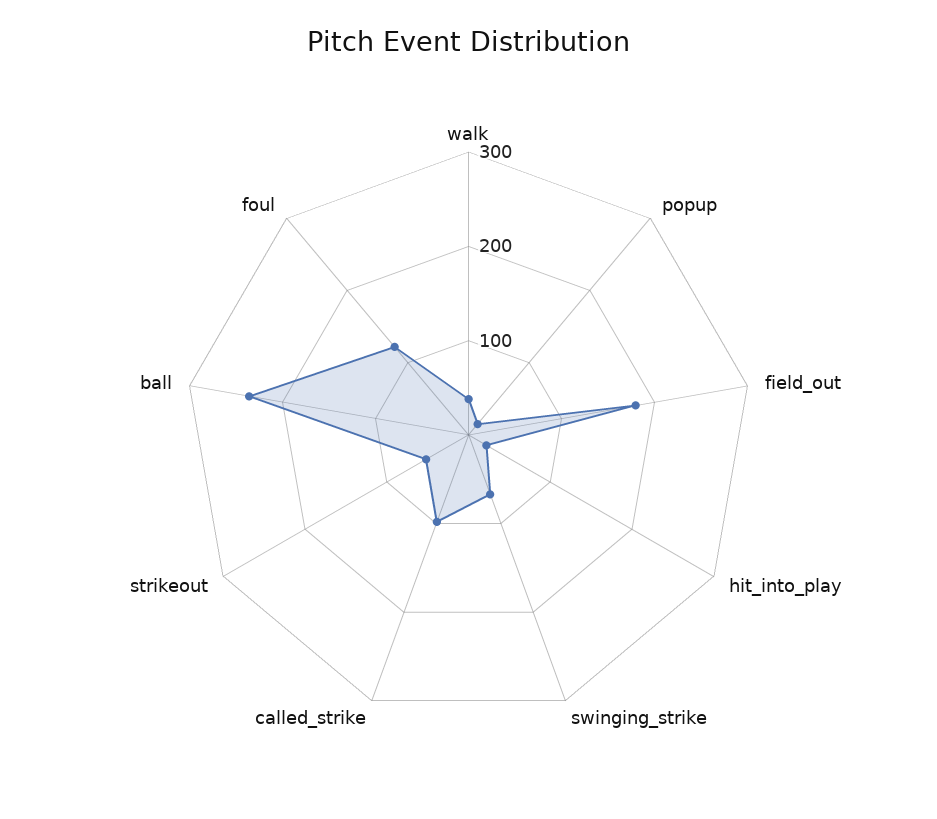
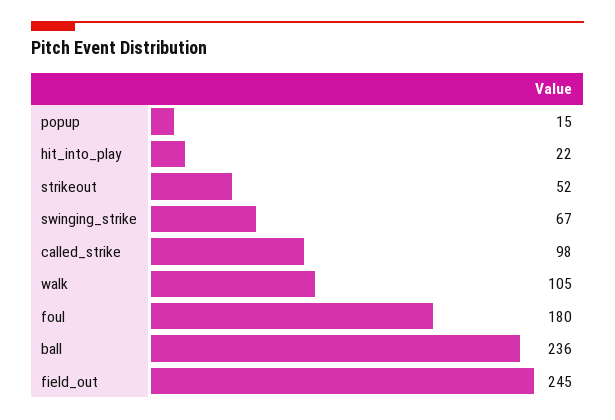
walk: 40 -> 105
field_out: 180 -> 245
foul: 120 -> 180

